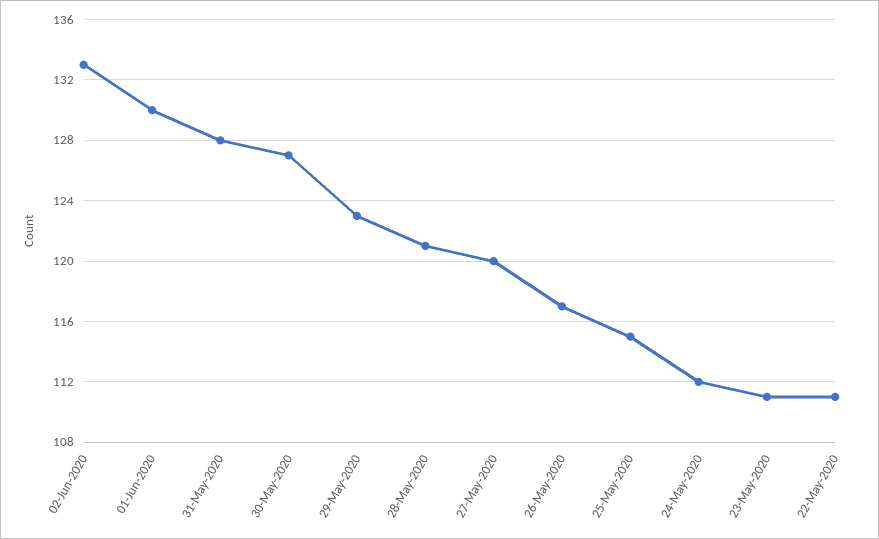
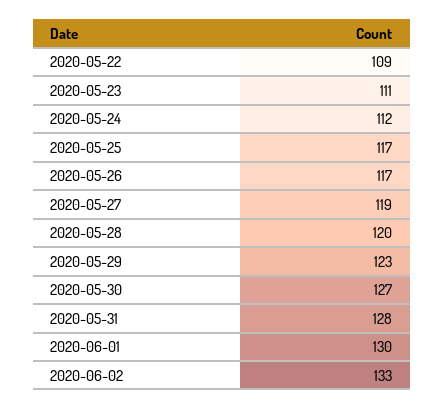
28-May-2020: 121 -> 120
27-May-2020: 120 -> 119
25-May-2020: 115 -> 117
22-May-2020: 111 -> 109

